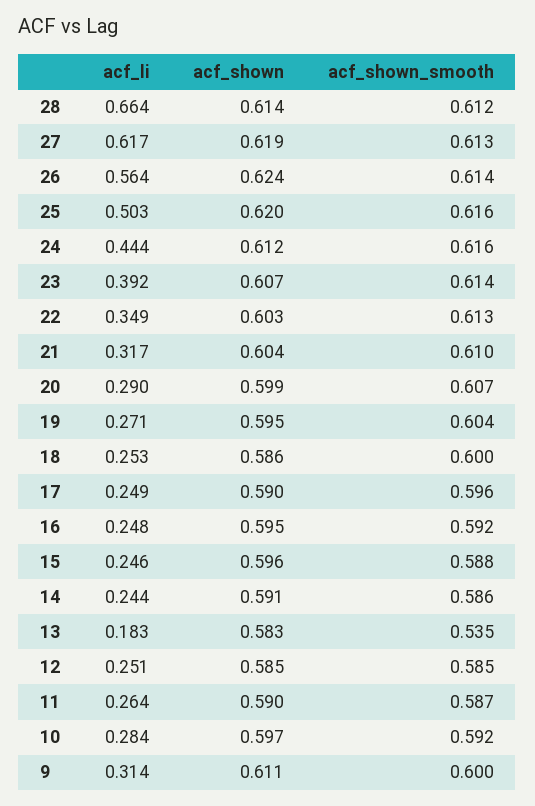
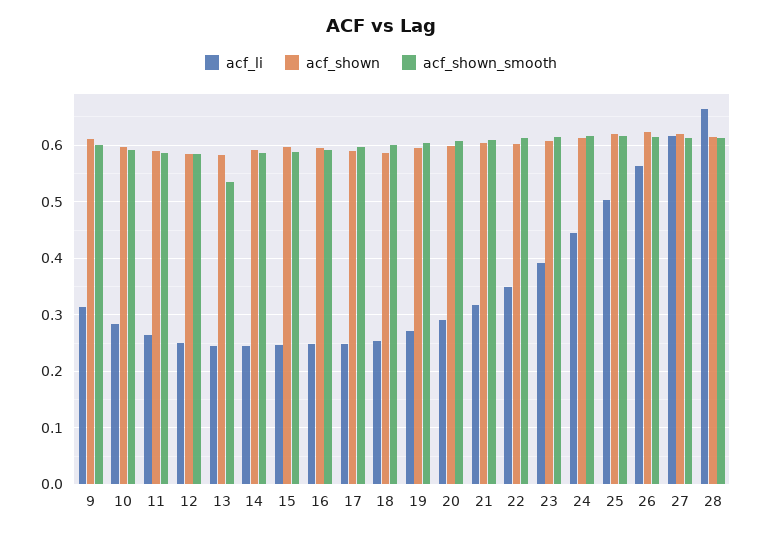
acf_li, 13: 0.183 -> 0.24

